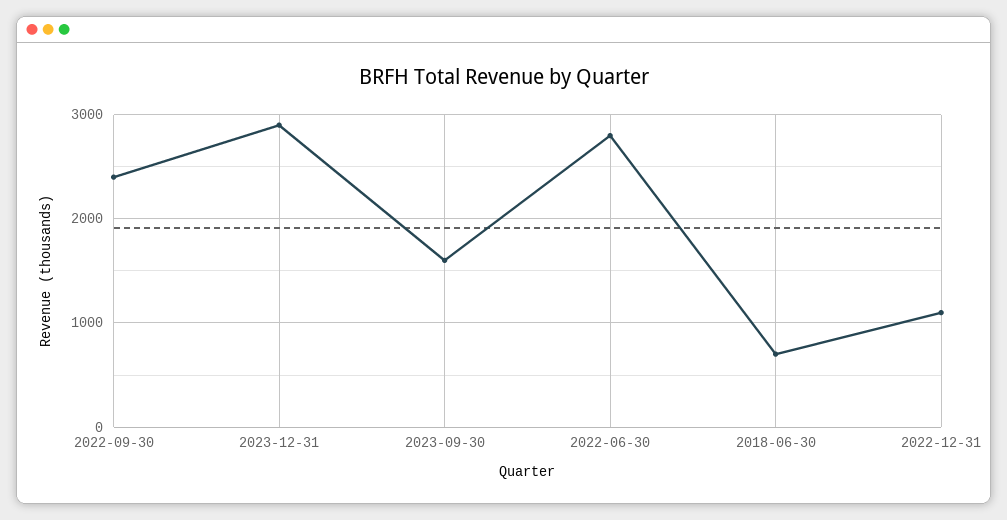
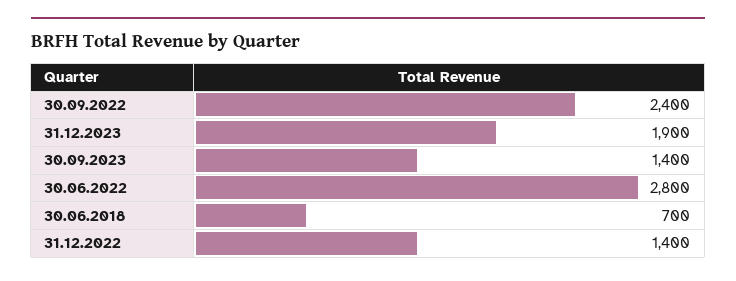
2023-12-31: 2900 -> 1900
2023-09-30: 1600 -> 1400
2022-12-31: 1100 -> 1400

